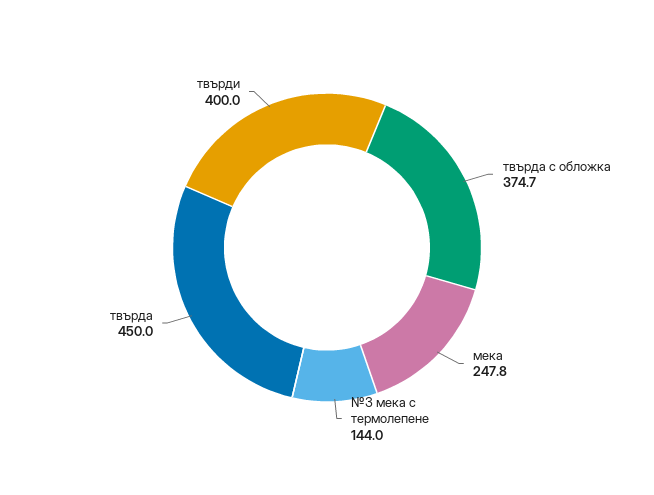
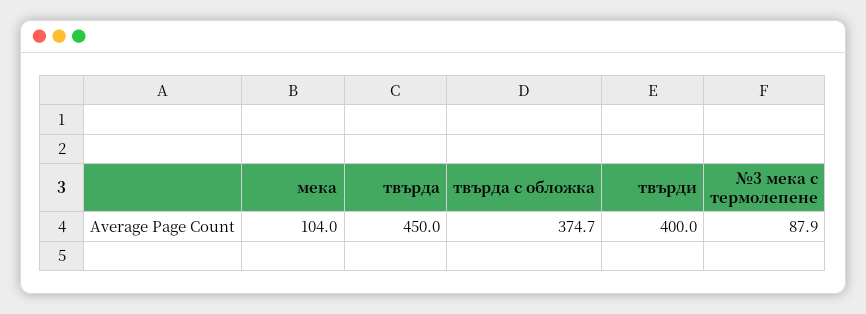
мека: 247.8 -> 104
№3 мека с термолепене: 144 -> 87.9

